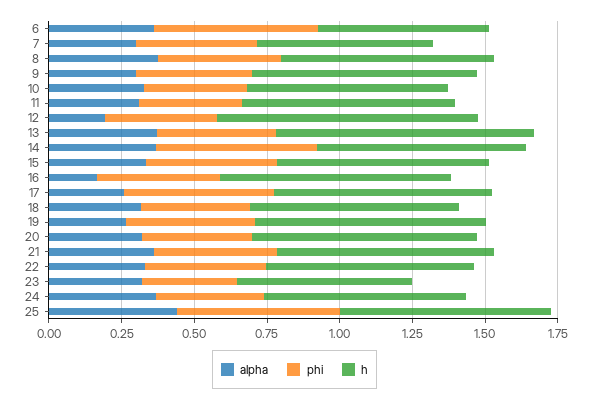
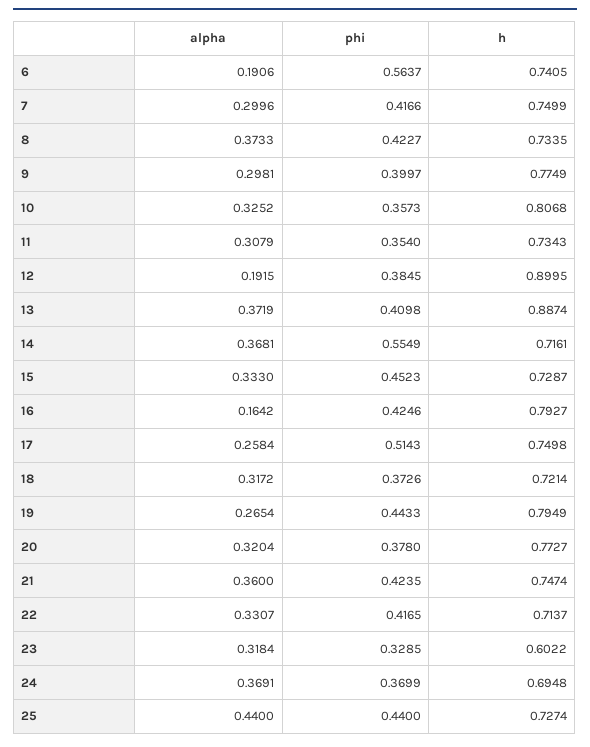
alpha, 6: 0.35 -> 0.1906
h, 6: 0.6 -> 0.7405
h, 7: 0.6 -> 0.7499
h, 10: 0.7 -> 0.8068
phi, 25: 0.55 -> 0.44

